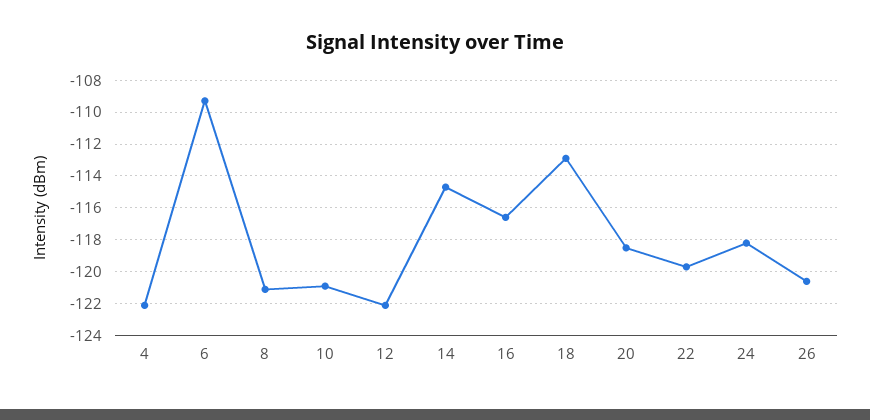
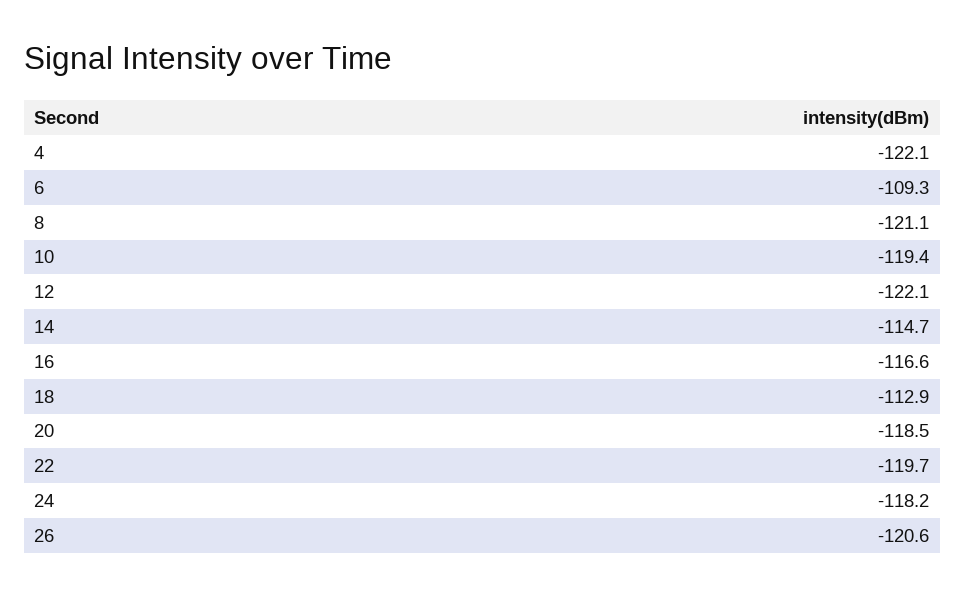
10: -121 -> -119.4

